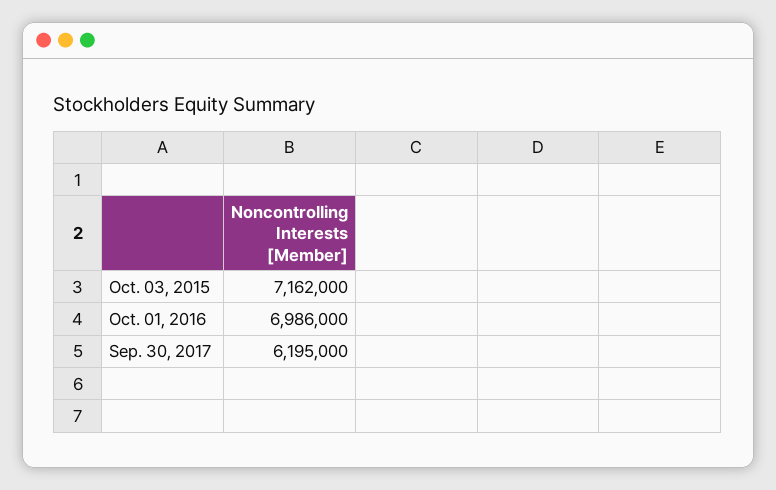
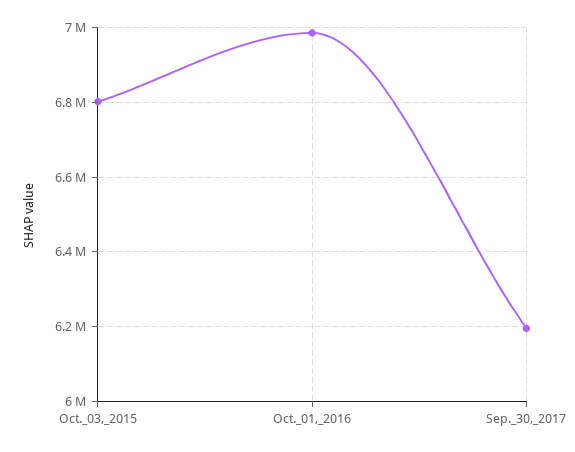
Oct. 03, 2015: 7162000 -> 6800000

